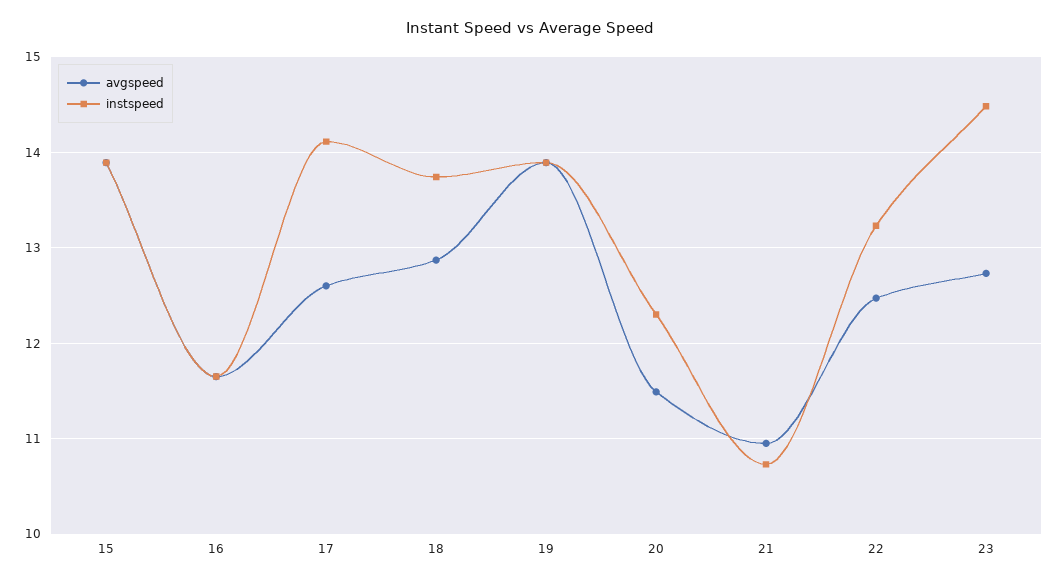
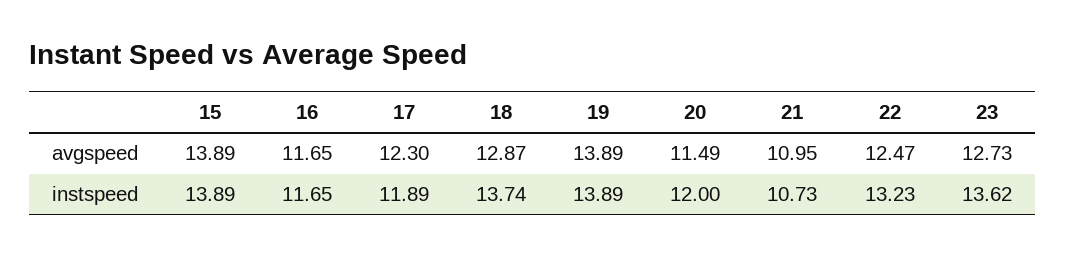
avgspeed, 17: 12.6 -> 12.3
instspeed, 17: 14.1 -> 11.89
instspeed, 20: 12.3 -> 12
instspeed, 23: 14.5 -> 13.62

